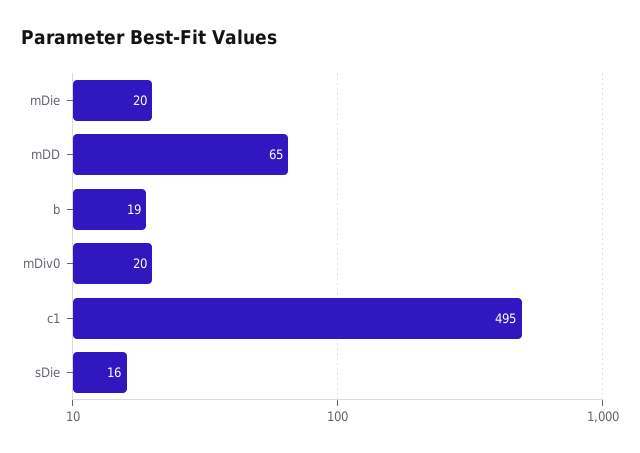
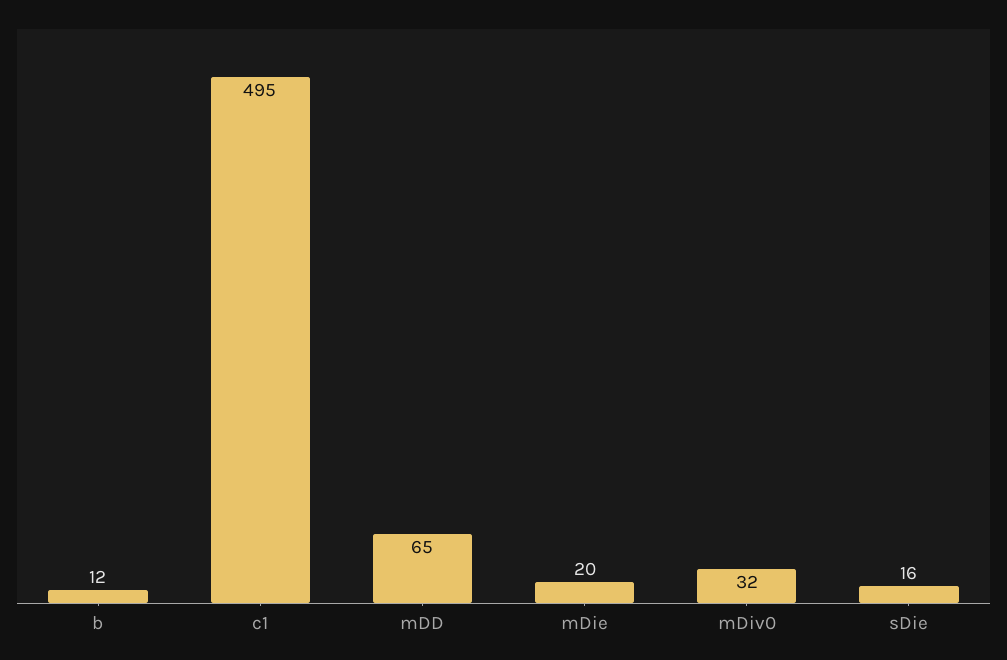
b: 19 -> 12
mDiv0: 20 -> 32

